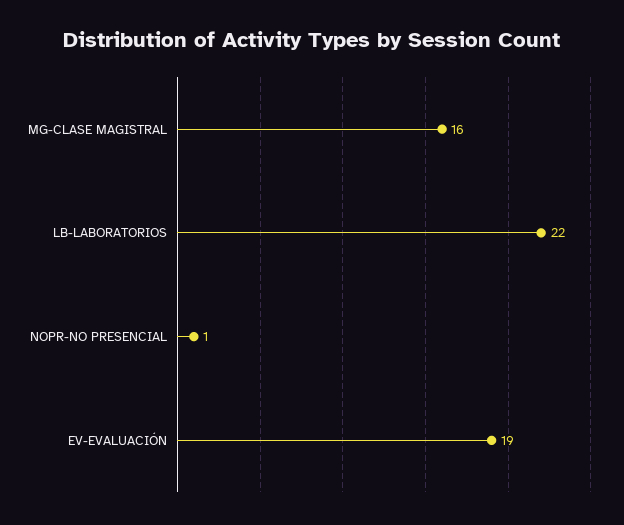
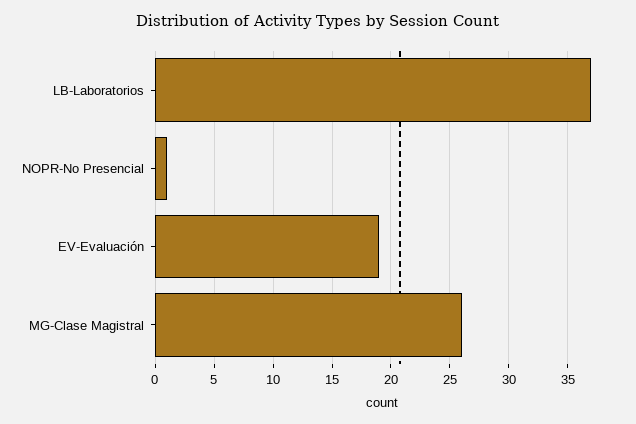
MG-CLASE MAGISTRAL: 16 -> 26
LB-LABORATORIOS: 22 -> 37

